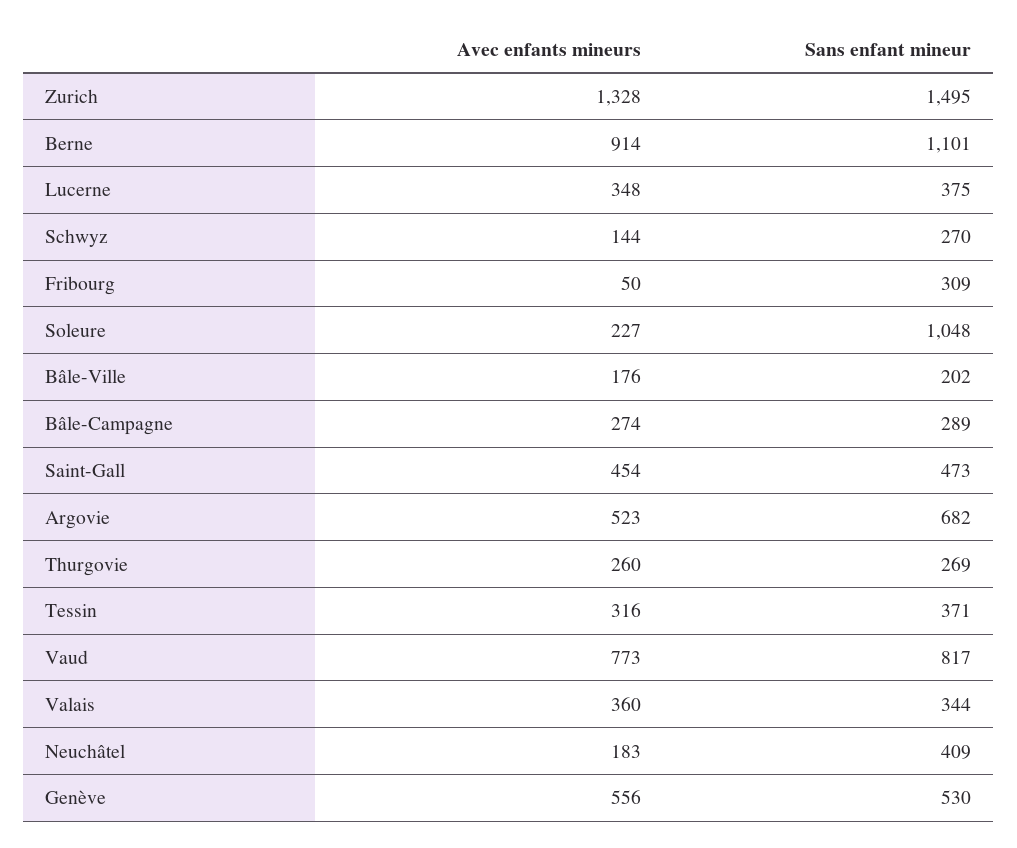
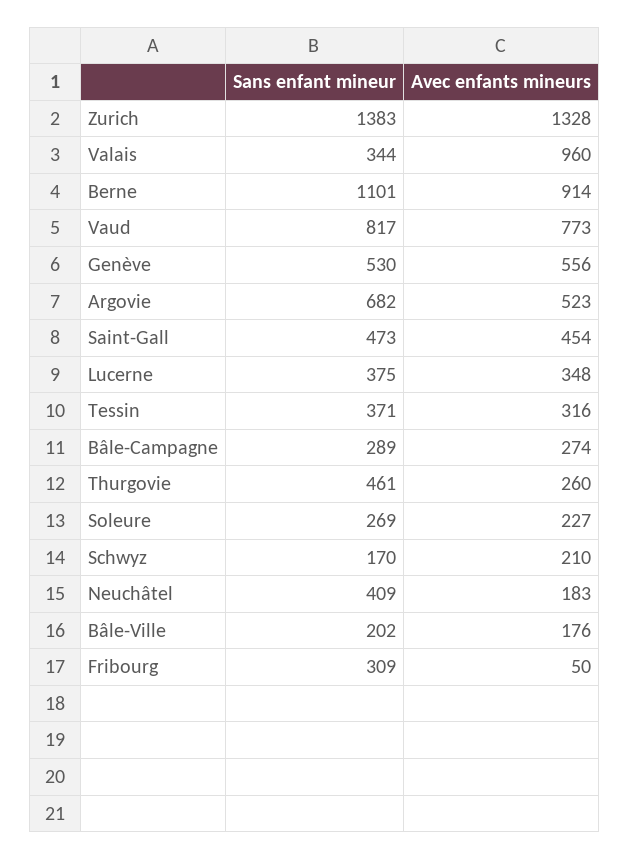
Sans enfant mineur, Zurich: 1495 -> 1383
Avec enfants mineurs, Schwyz: 144 -> 210
Sans enfant mineur, Schwyz: 270 -> 170
Sans enfant mineur, Soleure: 1048 -> 269
Sans enfant mineur, Thurgovie: 269 -> 461
Avec enfants mineurs, Valais: 360 -> 960

